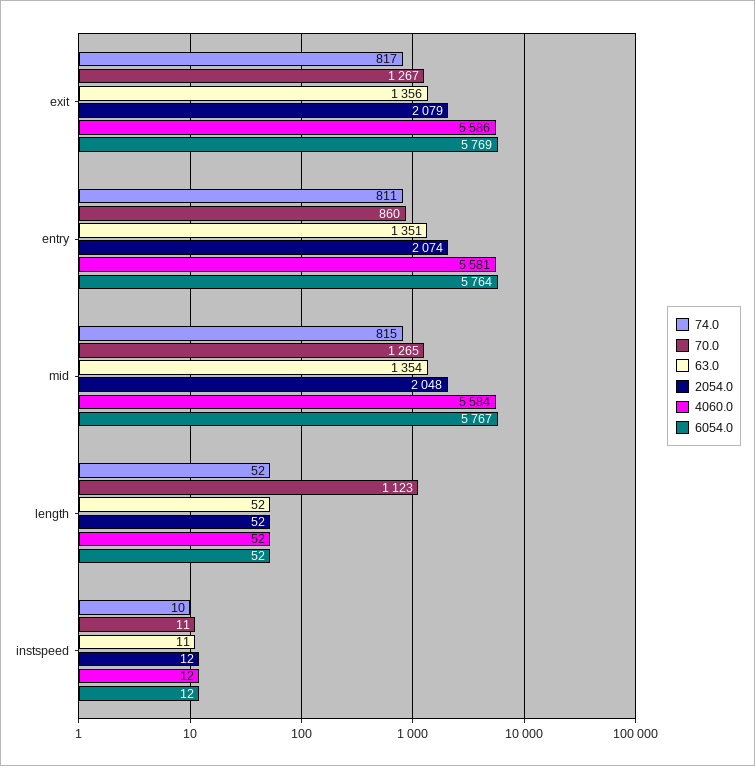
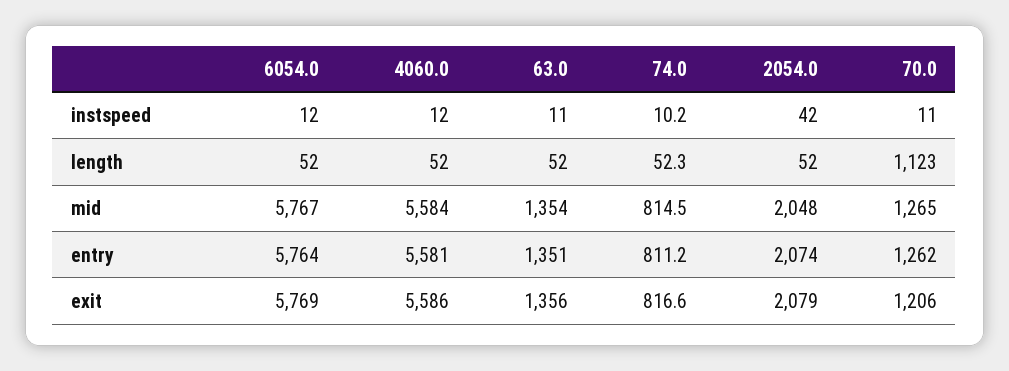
70.0, exit: 1267 -> 1206
70.0, entry: 860 -> 1262
2054.0, instspeed: 12 -> 42

